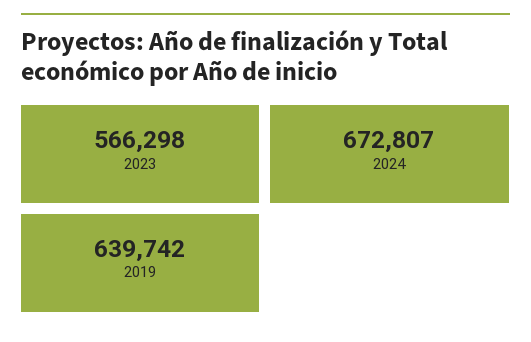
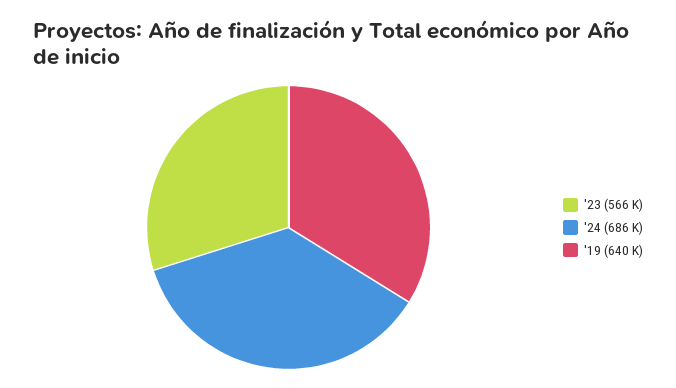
2024: 672807 -> 686000

